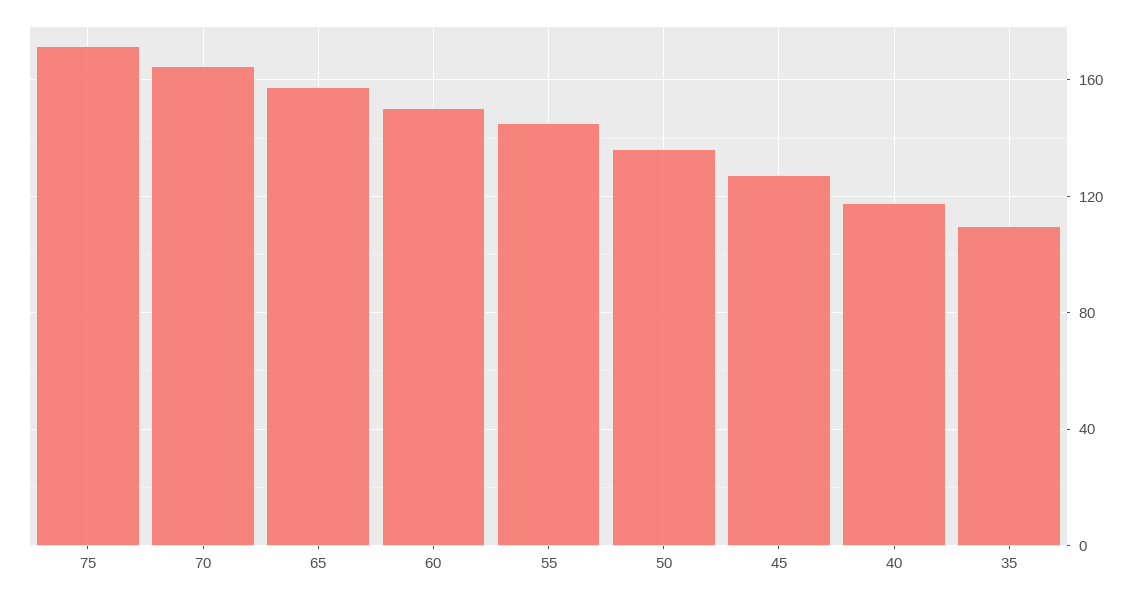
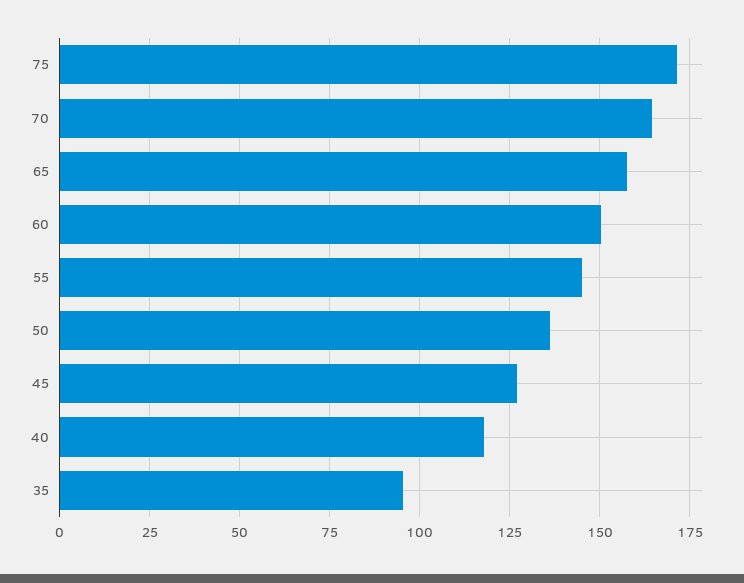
35: 110 -> 95

